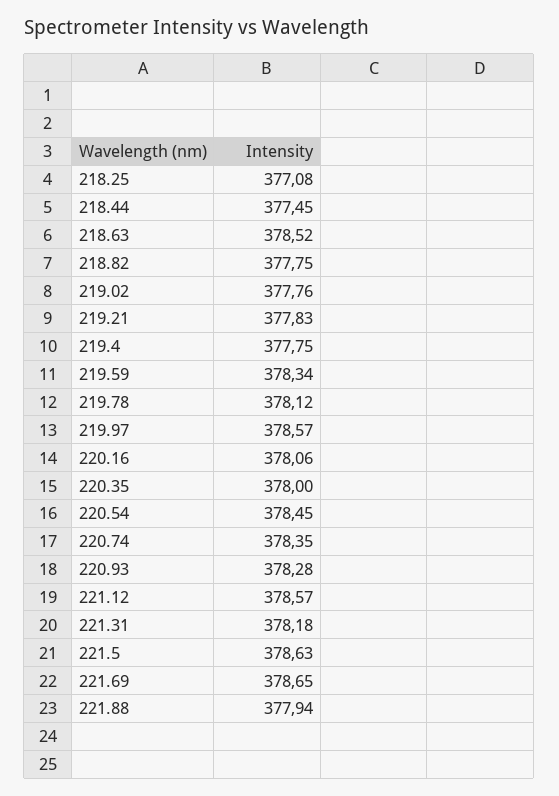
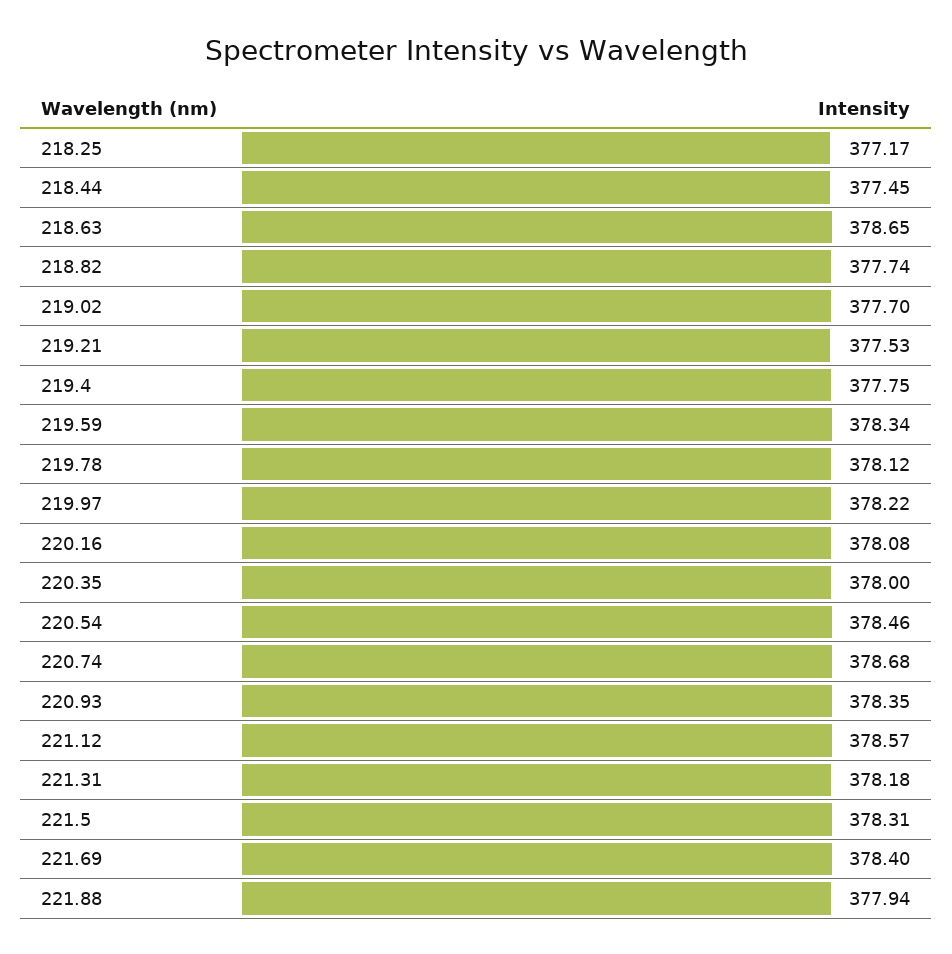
218.25: 377.08 -> 377.17
218.63: 378.52 -> 378.65
218.82: 377.75 -> 377.74
219.02: 377.76 -> 377.7
219.21: 377.83 -> 377.53
219.97: 378.57 -> 378.22
220.16: 378.06 -> 378.08
220.54: 378.45 -> 378.46
220.74: 378.35 -> 378.68
220.93: 378.28 -> 378.35
221.5: 378.63 -> 378.31
221.69: 378.65 -> 378.4

